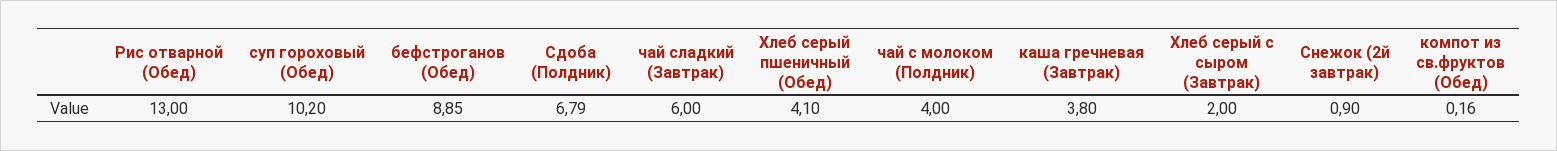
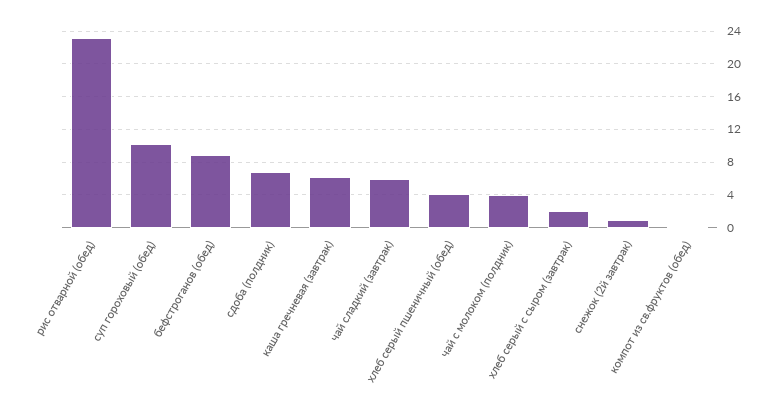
Рис отварной (Обед): 13 -> 23
каша гречневая (Завтрак): 3.8 -> 6

